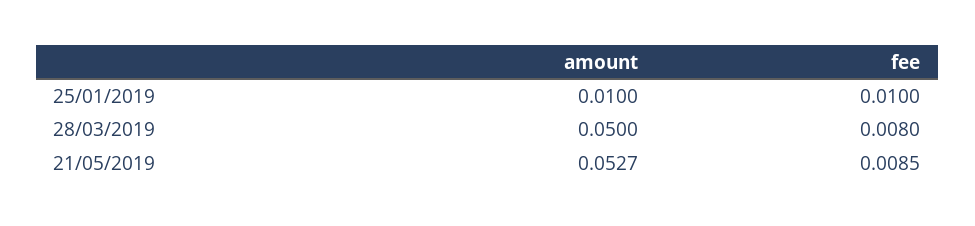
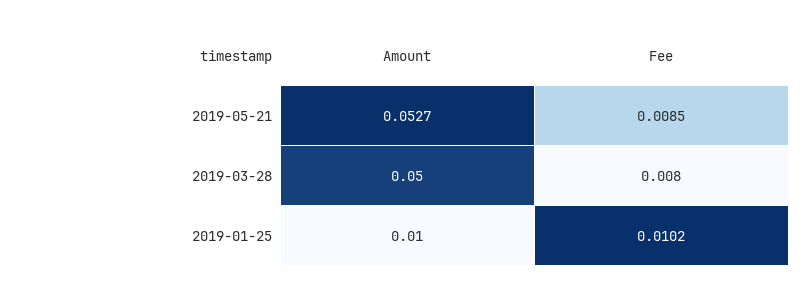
fee, 25/01/2019: 0.01 -> 0.0102

